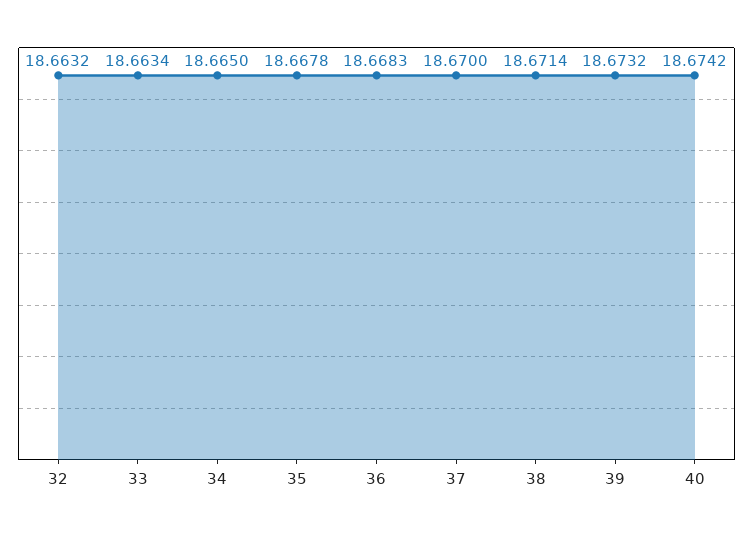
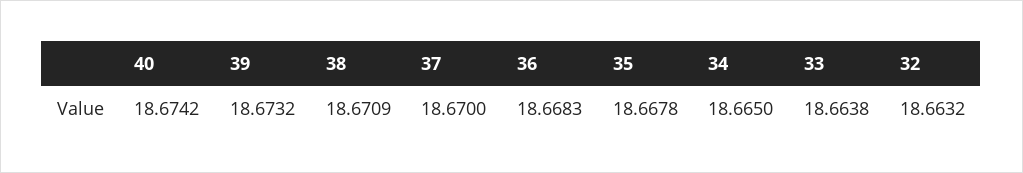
33: 18.6634 -> 18.6638
38: 18.6714 -> 18.6709

